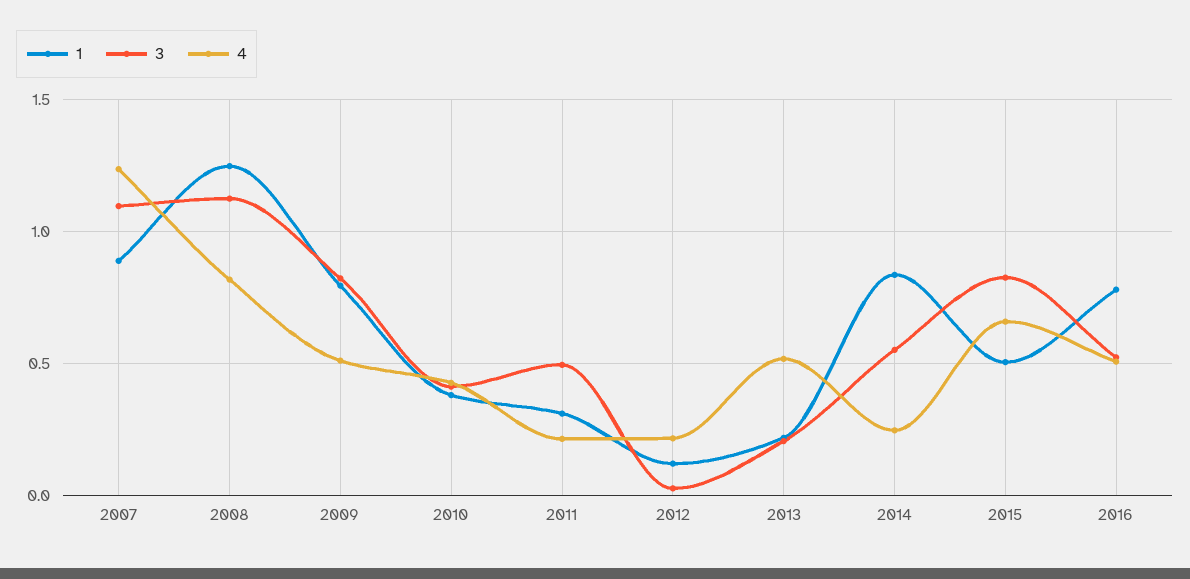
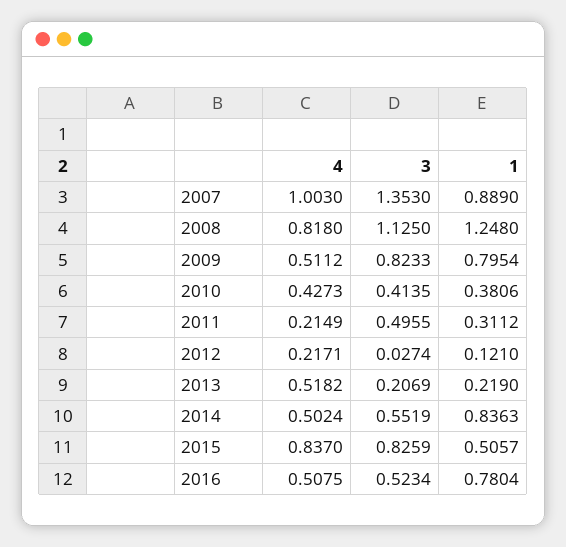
3, 2007: 1.1 -> 1.353
4, 2007: 1.25 -> 1.003
4, 2014: 0.25 -> 0.5024
4, 2015: 0.65 -> 0.837

